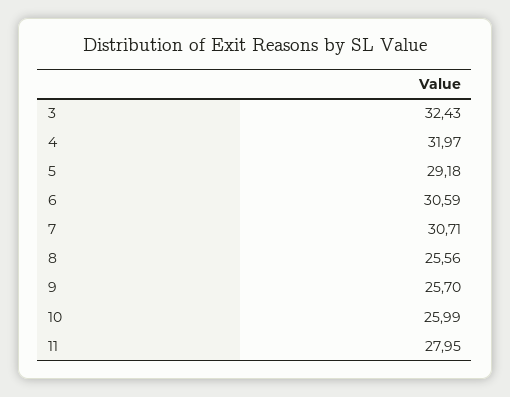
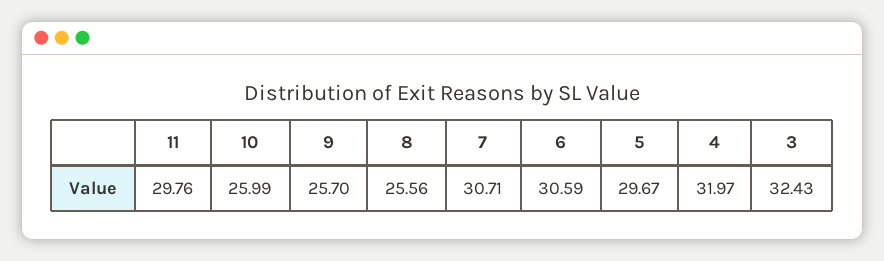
5: 29.18 -> 29.67
11: 27.95 -> 29.76

